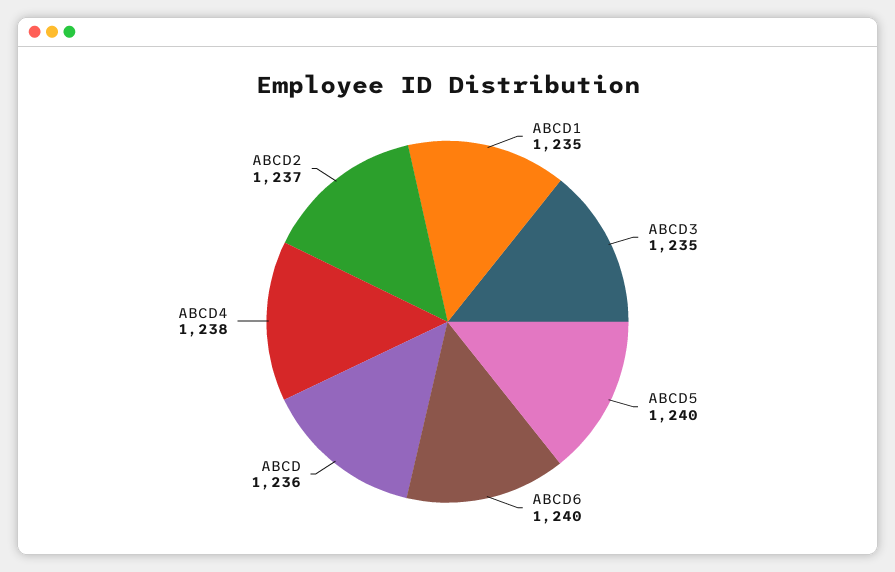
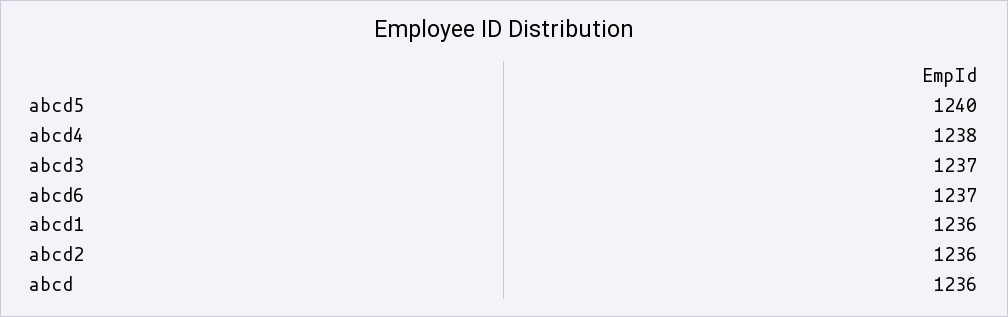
ABCD1: 1235 -> 1236
ABCD3: 1235 -> 1237
ABCD6: 1240 -> 1237
ABCD2: 1237 -> 1236

